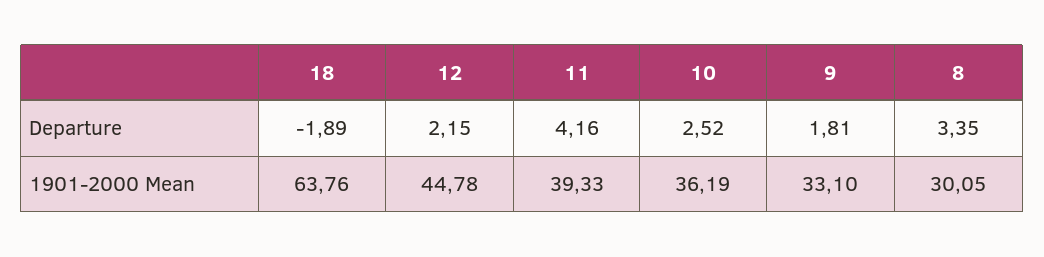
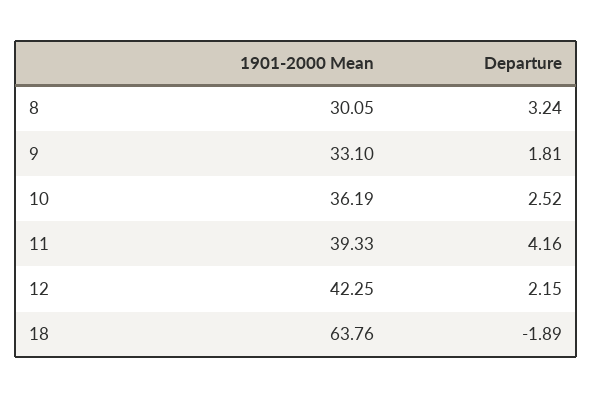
8, Departure: 3.35 -> 3.24
12, 1901-2000 Mean: 44.78 -> 42.25

